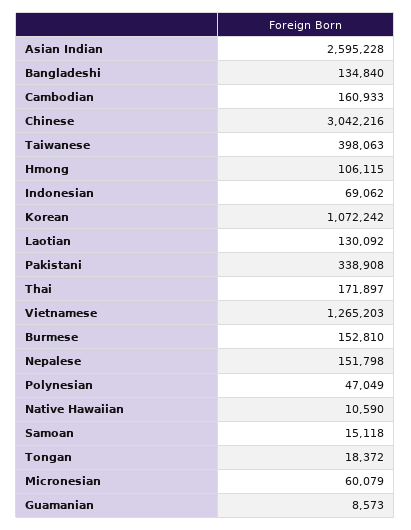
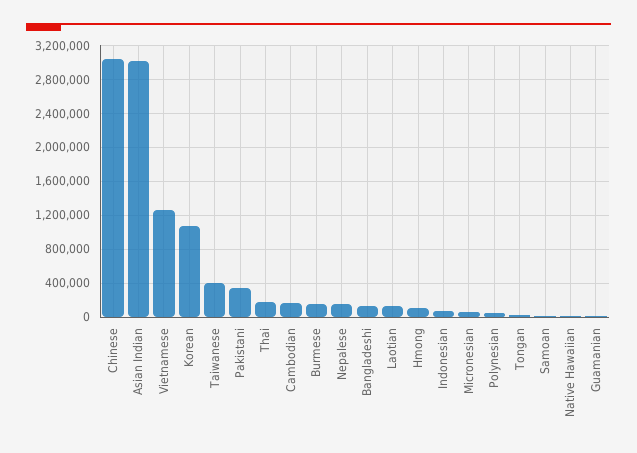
Asian Indian: 2595228 -> 3000000

